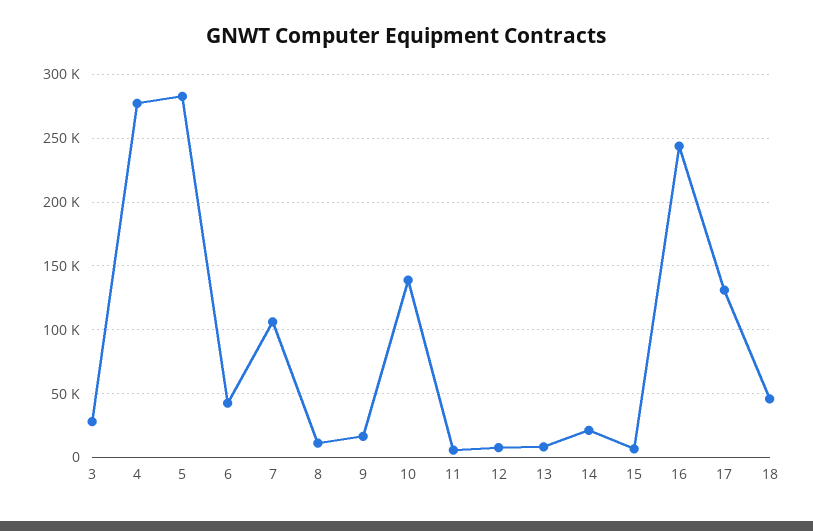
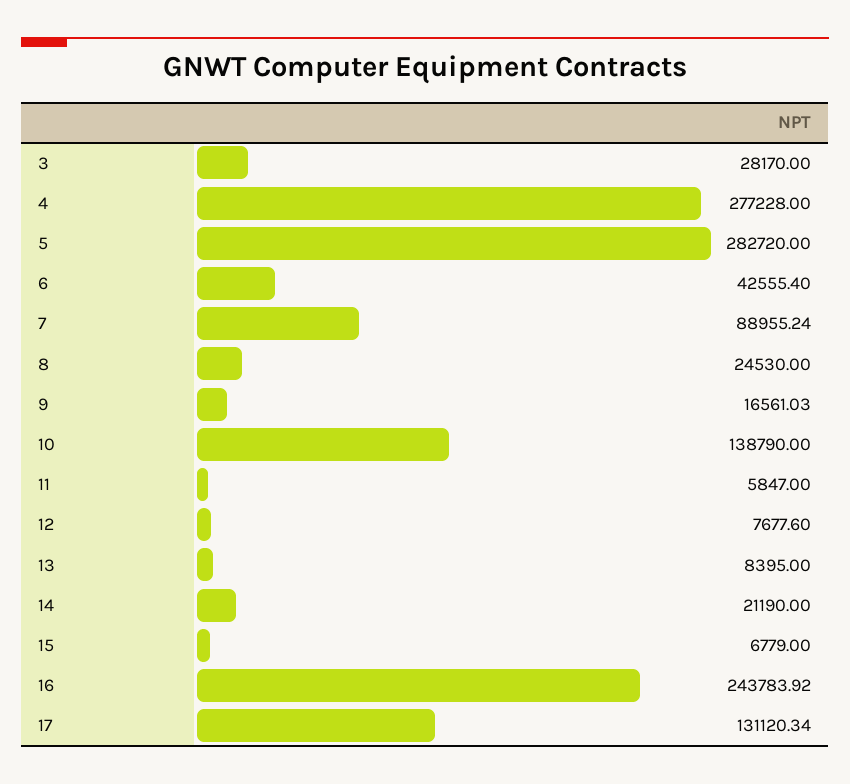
7: 105000 -> 88955.24
8: 10000 -> 24530
18: 45000 -> none

